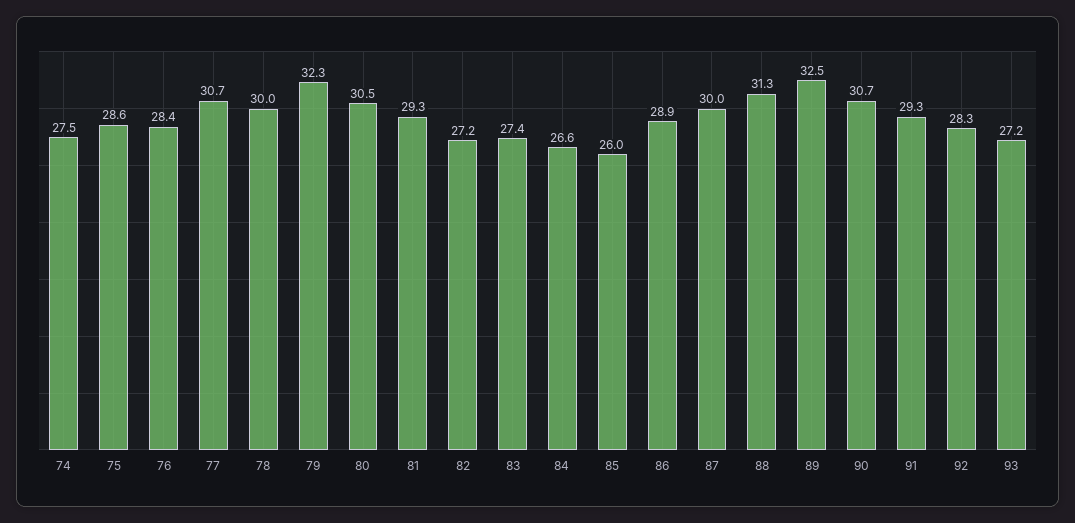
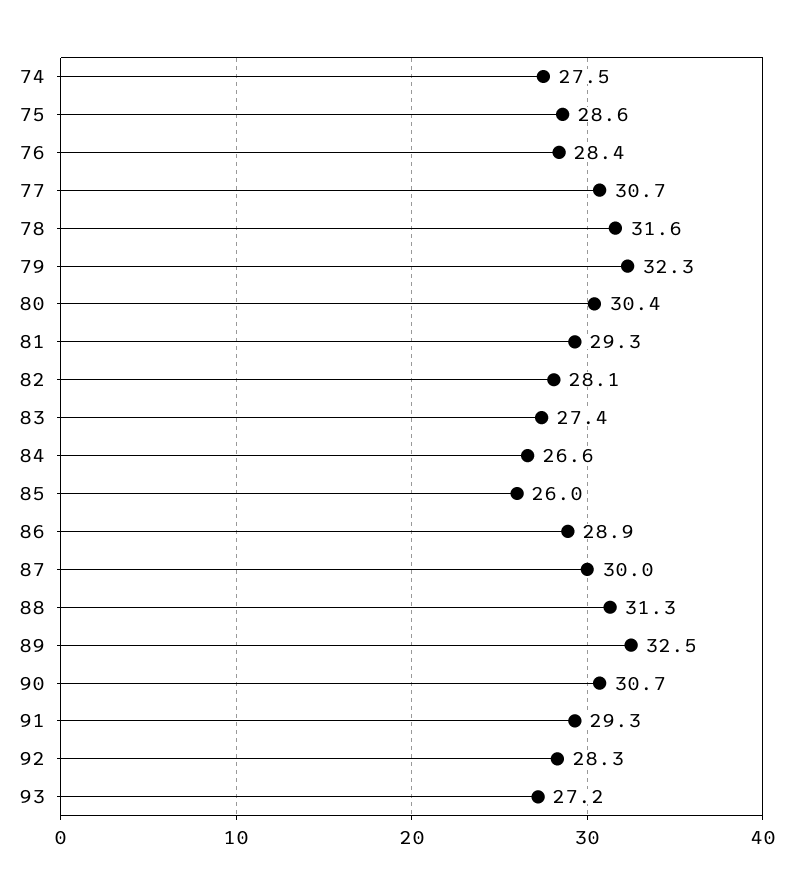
78: 30 -> 31.6
80: 30.5 -> 30.4
82: 27.2 -> 28.1

